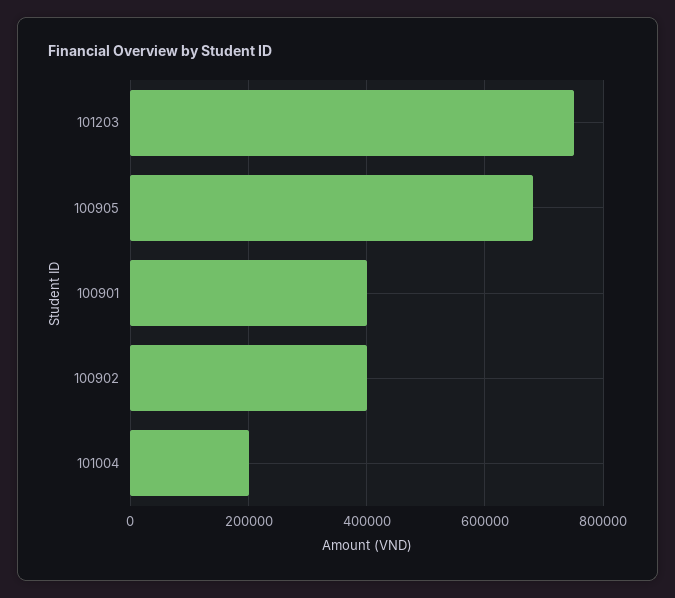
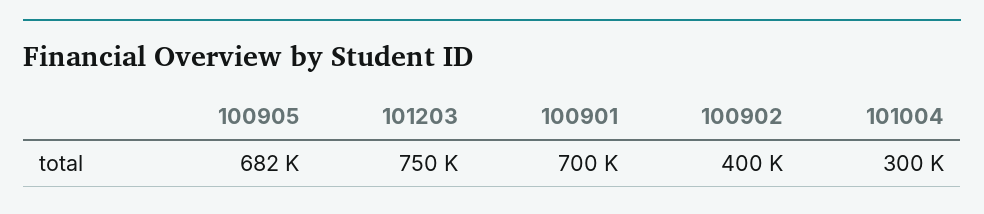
100901: 400000 -> 700000
101004: 200000 -> 300000

